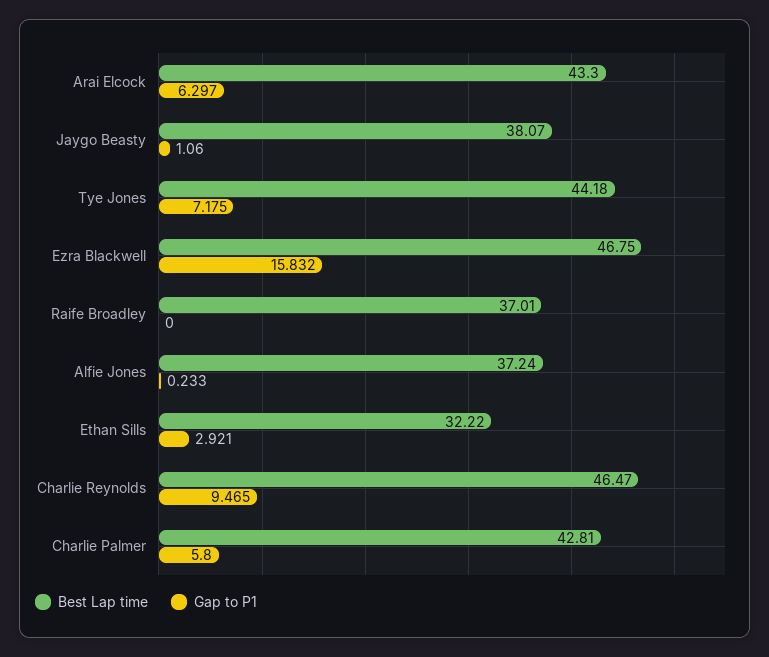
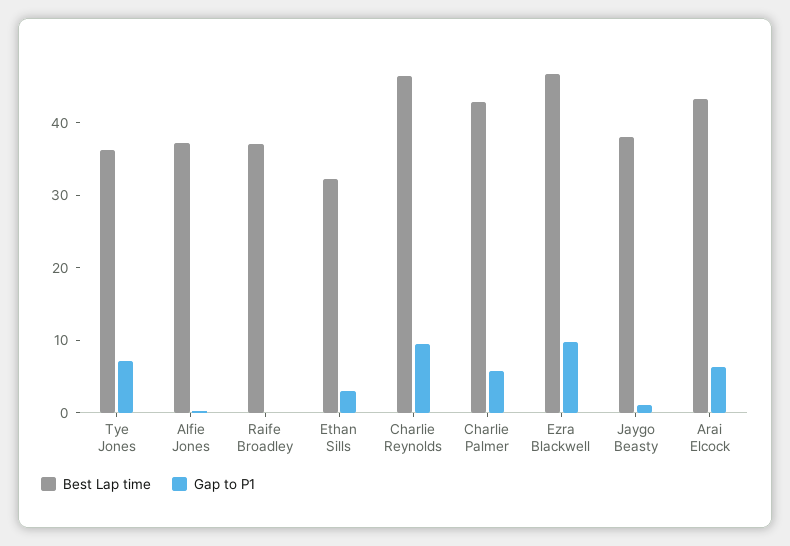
Best Lap time, Tye Jones: 44.18 -> 36
Gap to P1, Ezra Blackwell: 15.832 -> 10

